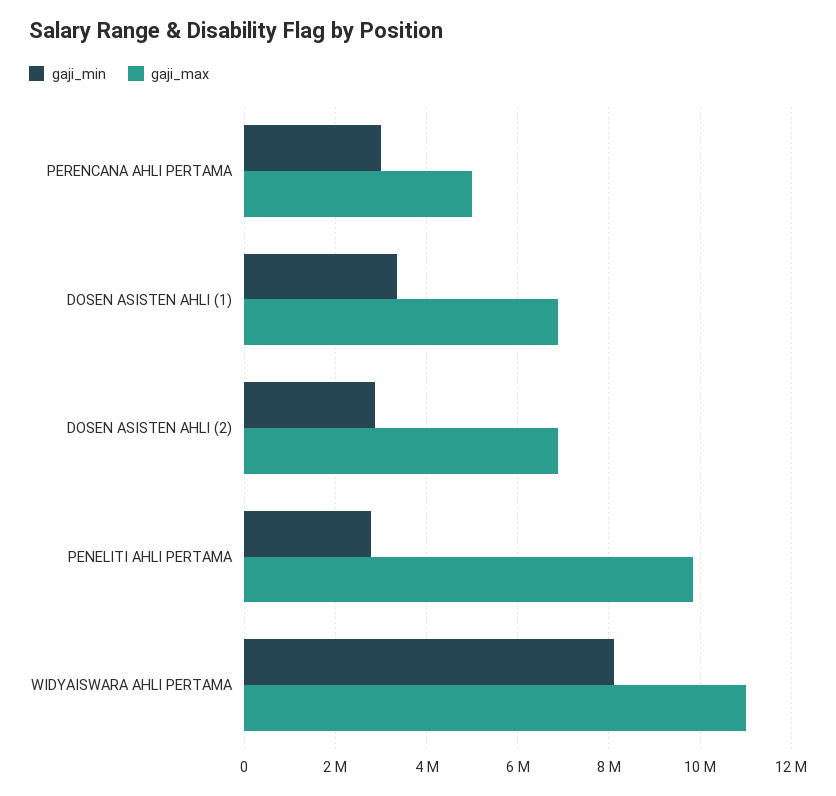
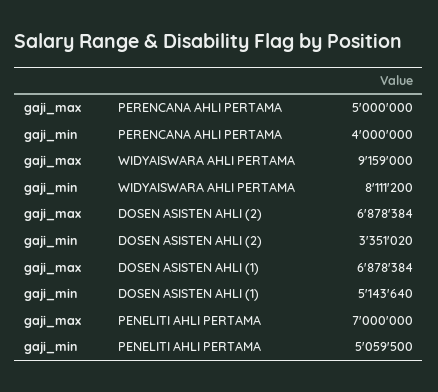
gaji_min, PERENCANA AHLI PERTAMA: 3000000 -> 4000000
gaji_min, DOSEN ASISTEN AHLI (1): 3400000 -> 5143640
gaji_min, DOSEN ASISTEN AHLI (2): 2800000 -> 3351020
gaji_min, PENELITI AHLI PERTAMA: 2800000 -> 5059500
gaji_max, PENELITI AHLI PERTAMA: 9800000 -> 7000000
gaji_max, WIDYAISWARA AHLI PERTAMA: 11000000 -> 9159000

